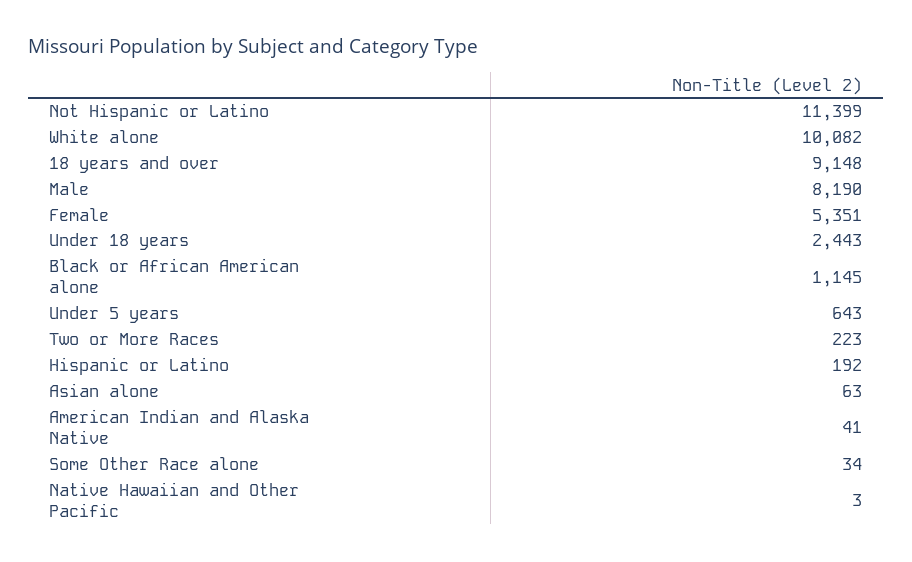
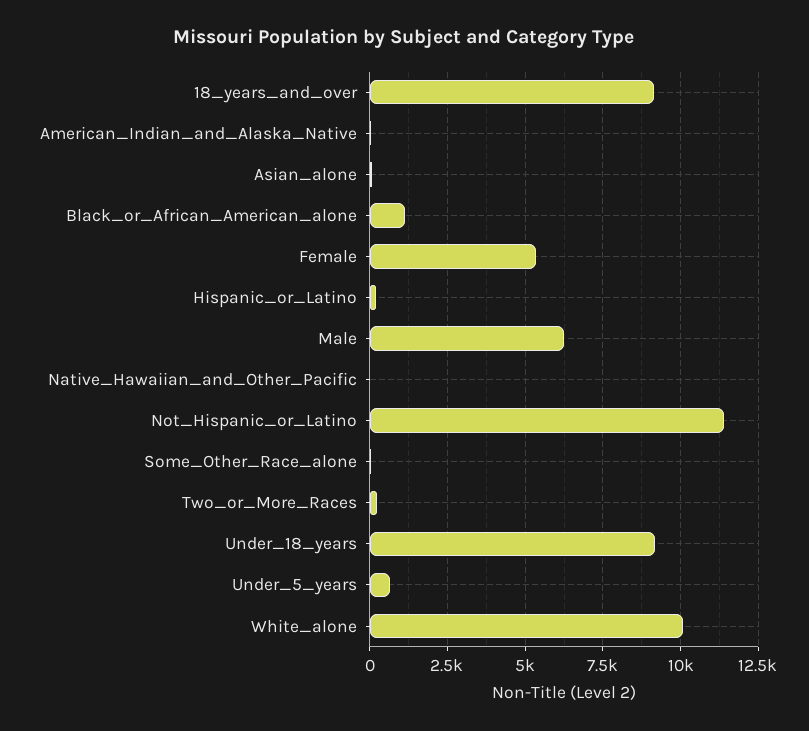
Male: 8190 -> 6250
Under 18 years: 2443 -> 9250

